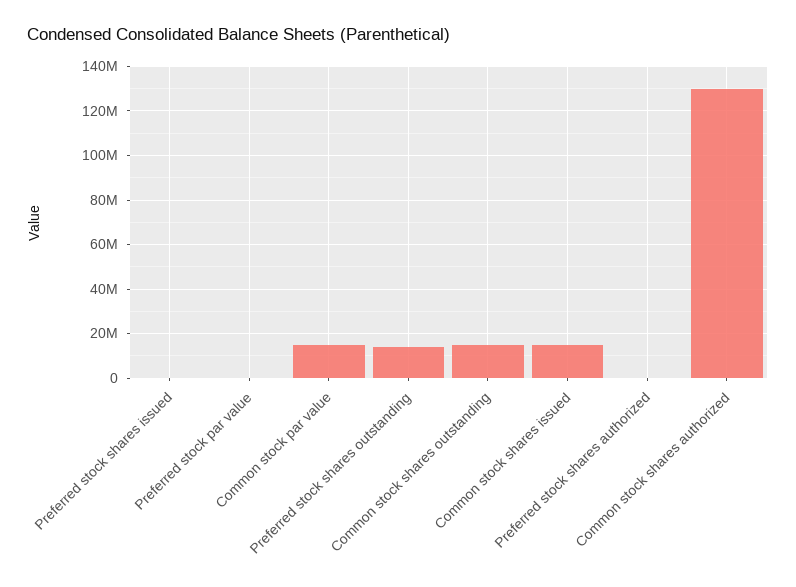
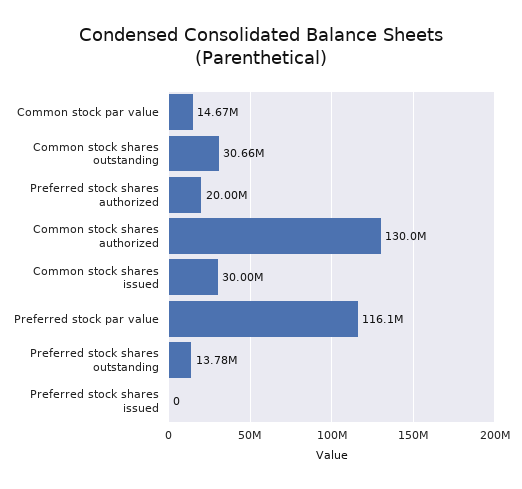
Preferred stock par value: 0 -> 116100000
Common stock shares outstanding: 15000000 -> 30660000
Common stock shares issued: 15000000 -> 30000000
Preferred stock shares authorized: 0 -> 20000000

